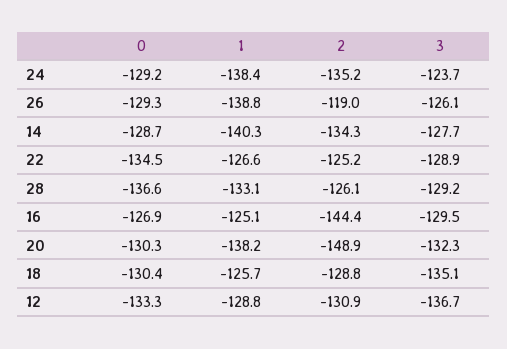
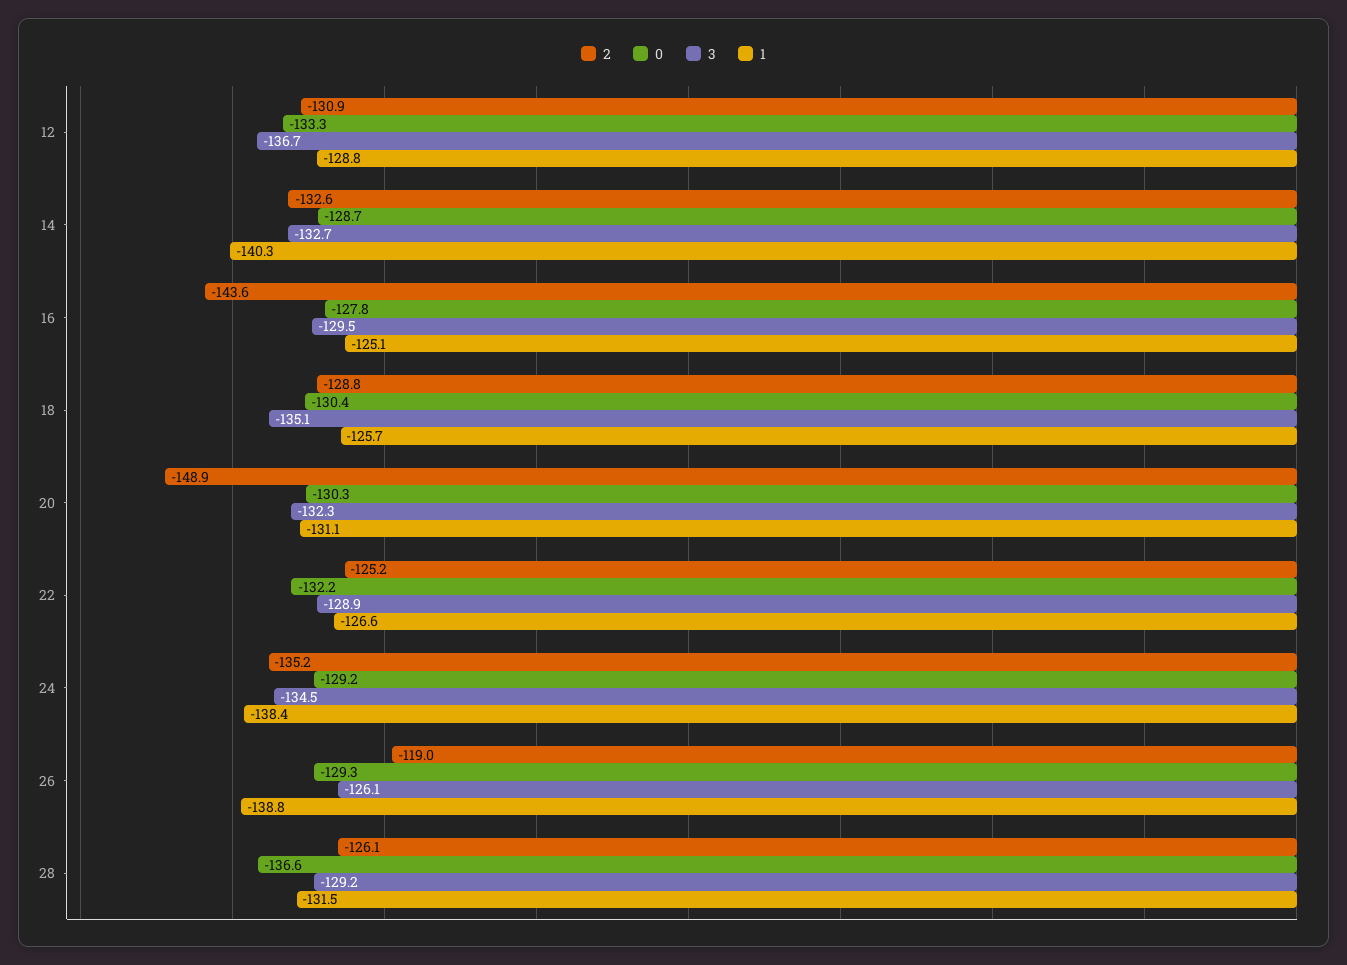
3, 24: -123.7 -> -134.5
2, 14: -134.3 -> -132.6
3, 14: -127.7 -> -132.7
0, 22: -134.5 -> -132.2
1, 28: -133.1 -> -131.5
0, 16: -126.9 -> -127.8
2, 16: -144.4 -> -143.6
1, 20: -138.2 -> -131.1

